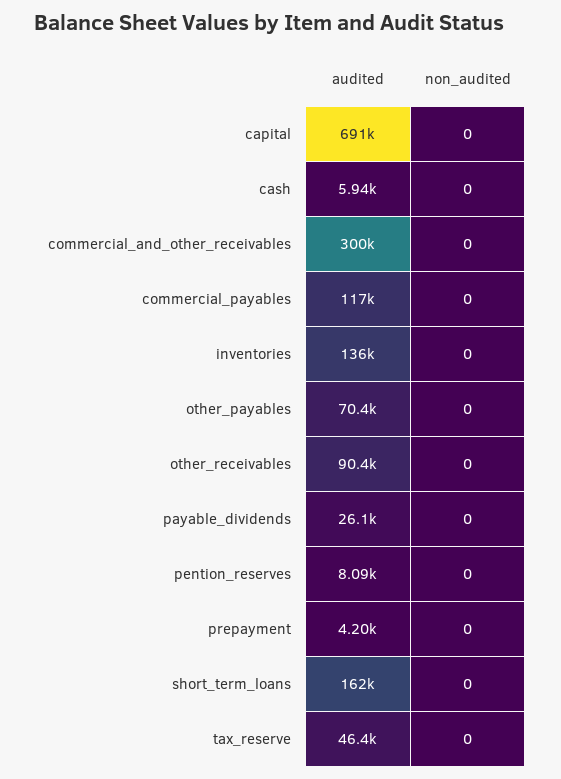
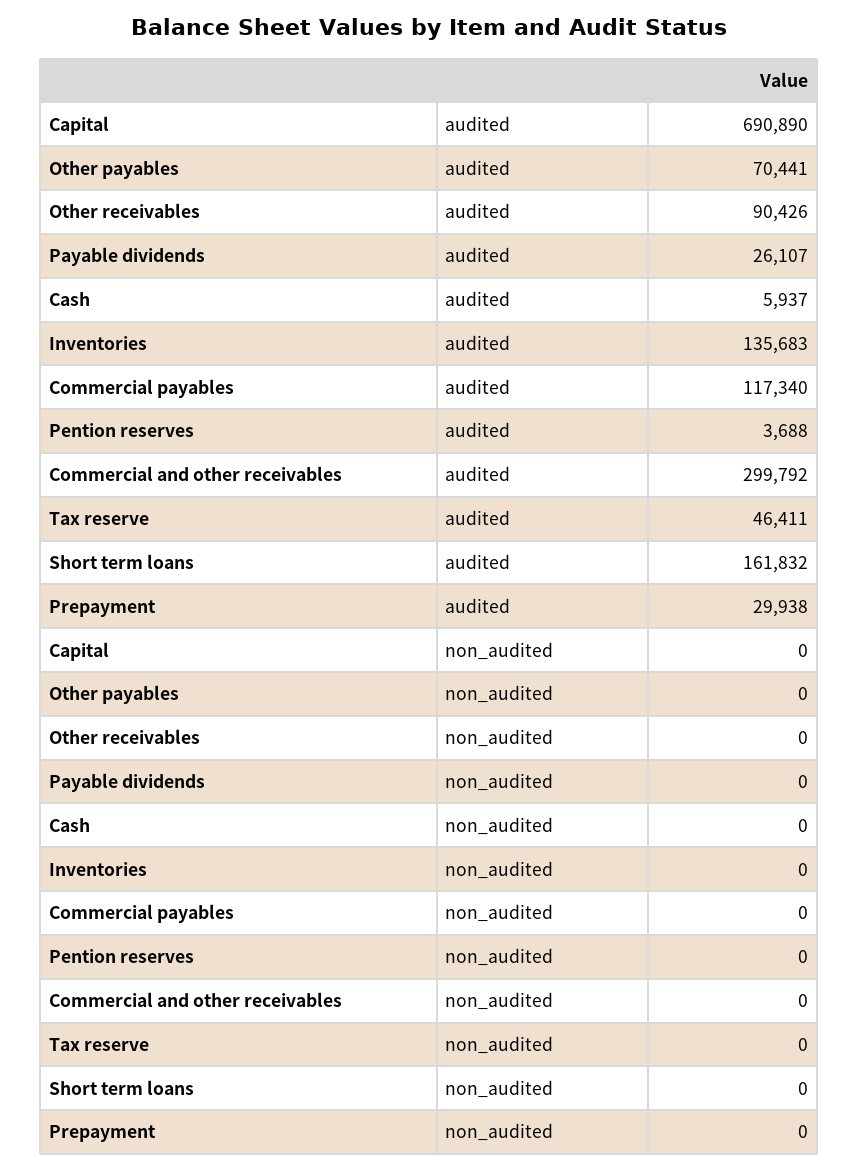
audited, pention_reserves: 8090 -> 3688
audited, prepayment: 4200 -> 29938

